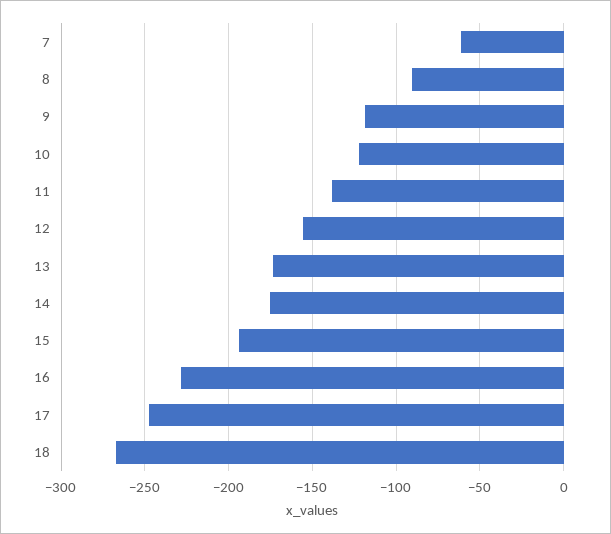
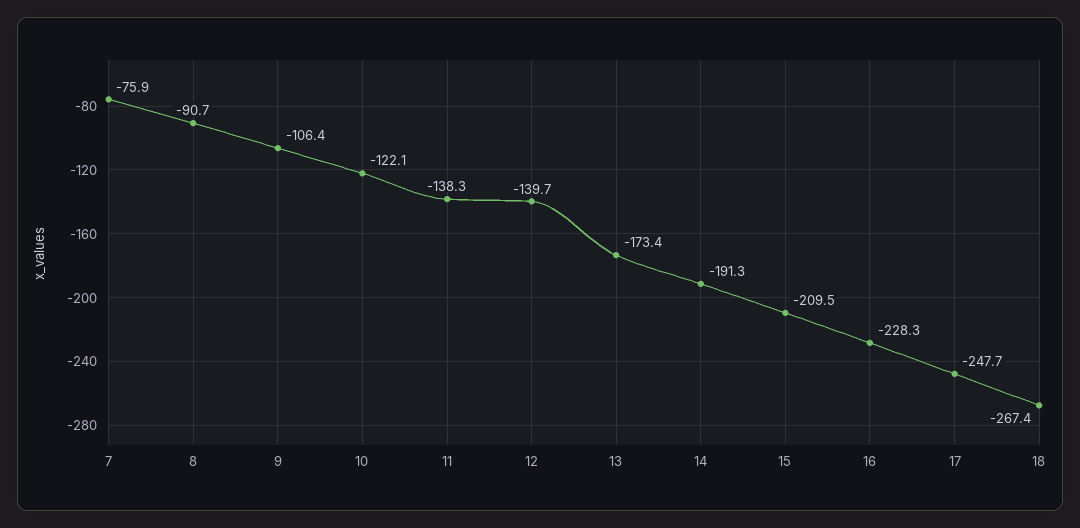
7: -60 -> -75.9
9: -120 -> -106.4
12: -155 -> -139.7
14: -175 -> -191.3
15: -195 -> -209.5

